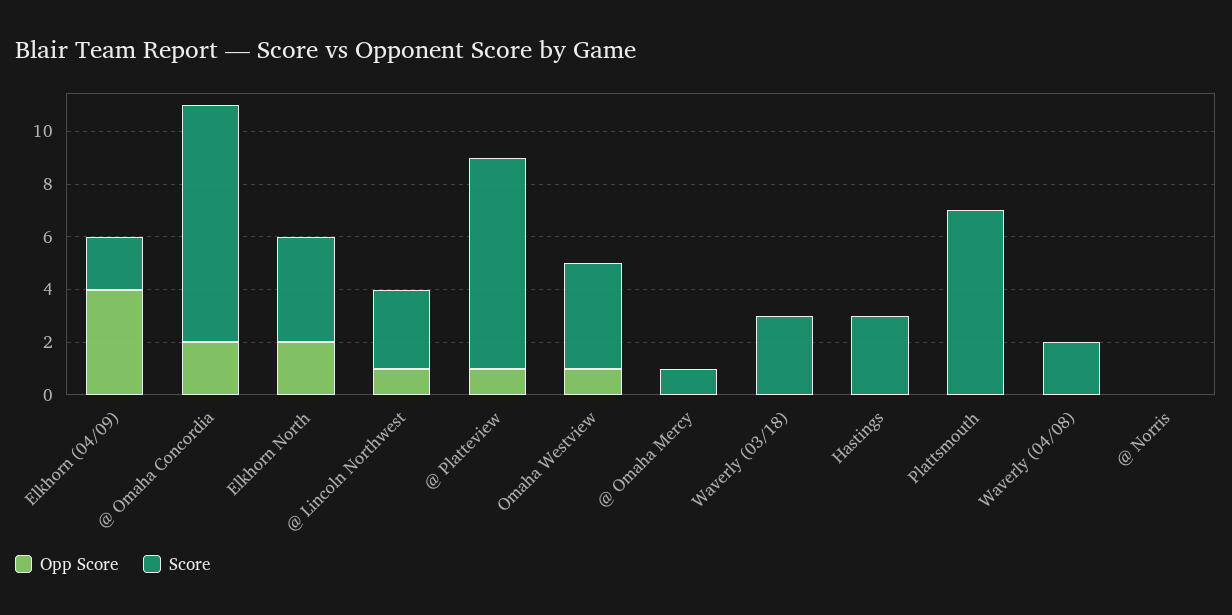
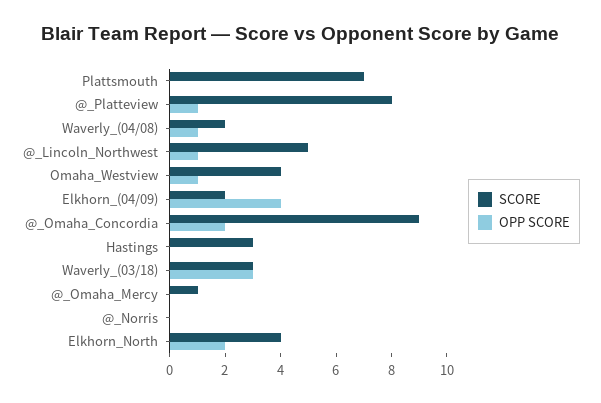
Score, @ Lincoln Northwest: 3 -> 5
Opp Score, Waverly (03/18): 0 -> 3
Opp Score, Waverly (04/08): 0 -> 1

